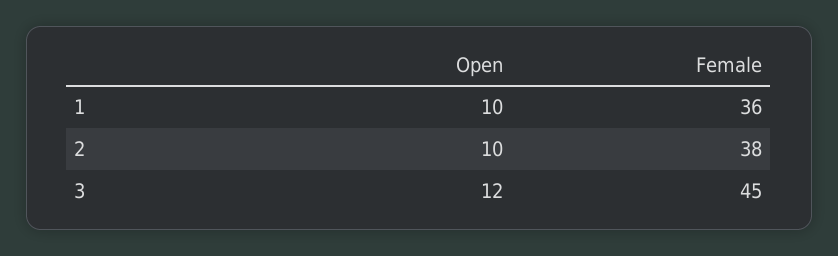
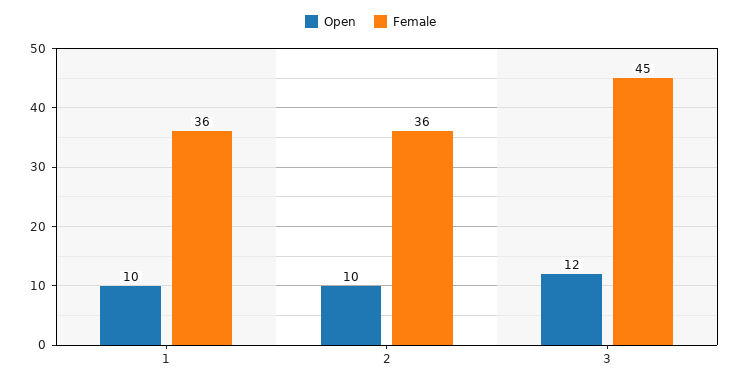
Female, 2: 38 -> 36

